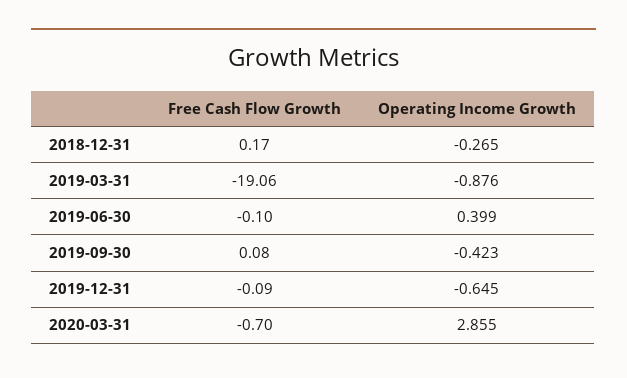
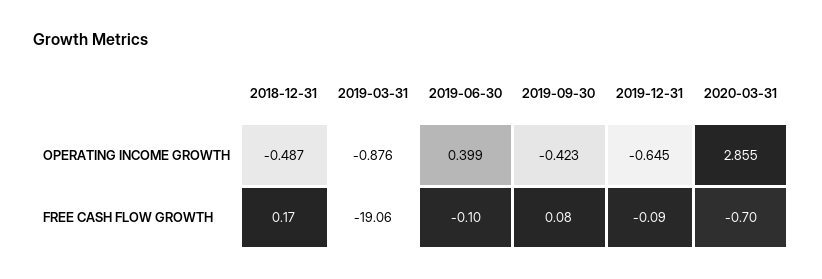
Operating Income Growth, 2018-12-31: -0.265 -> -0.487

